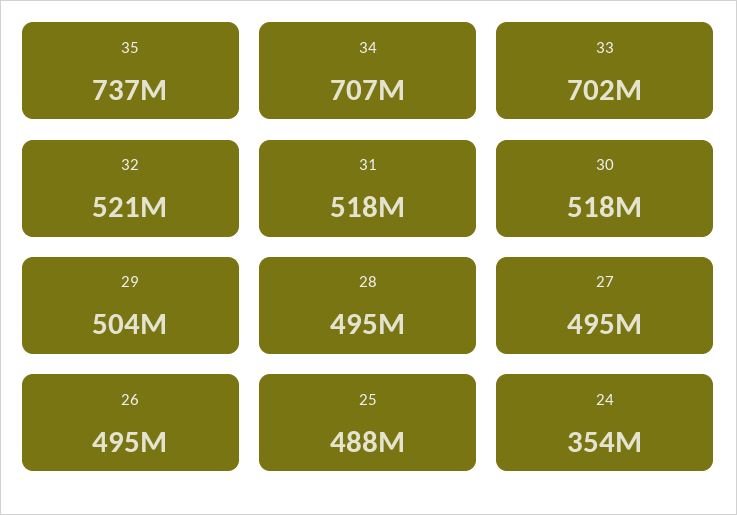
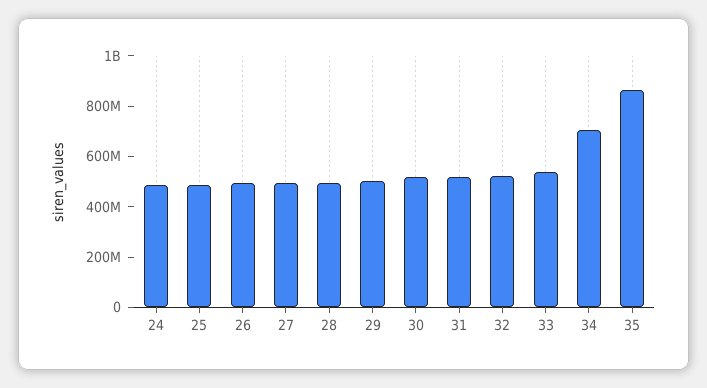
35: 737000000 -> 850000000
33: 702000000 -> 550000000
24: 354000000 -> 500000000

